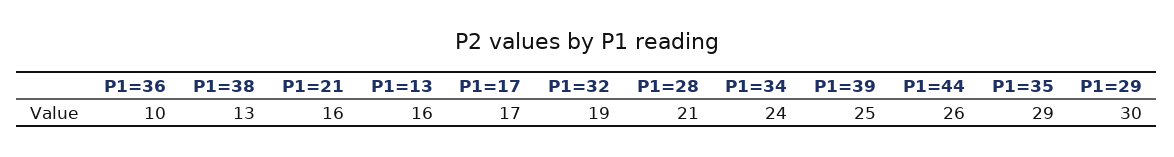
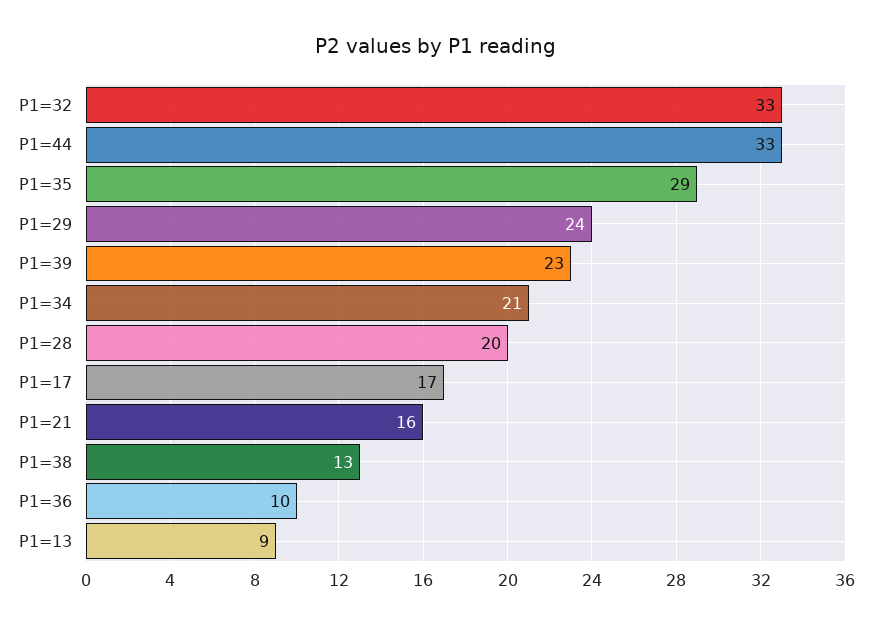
P1=13: 16 -> 9
P1=32: 19 -> 33
P1=28: 21 -> 20
P1=34: 24 -> 21
P1=39: 25 -> 23
P1=44: 26 -> 33
P1=29: 30 -> 24

